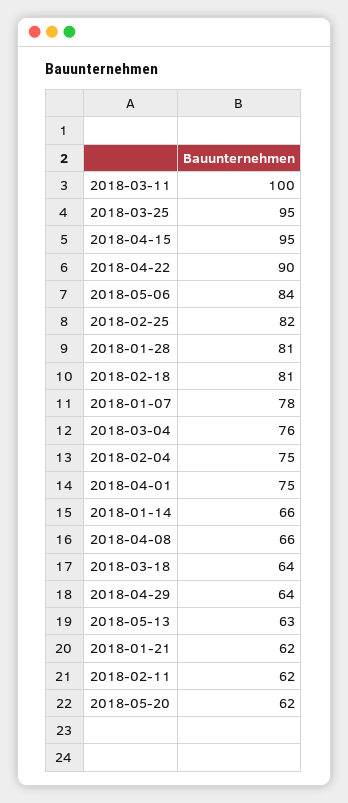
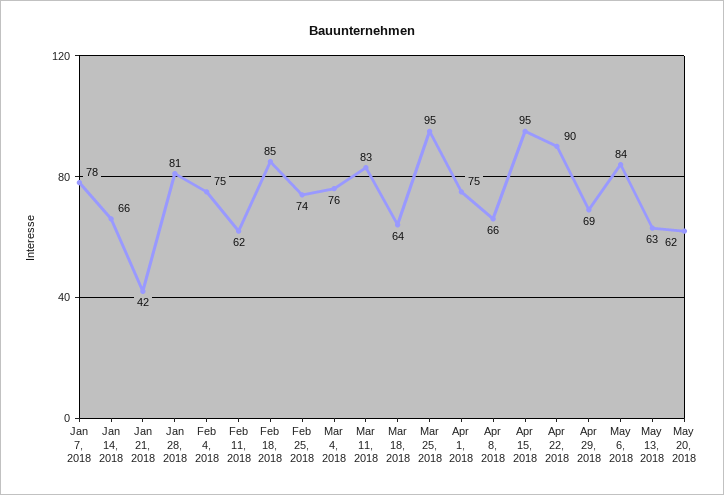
2018-03-11: 100 -> 83
2018-02-25: 82 -> 74
2018-02-18: 81 -> 85
2018-04-29: 64 -> 69
2018-01-21: 62 -> 42

